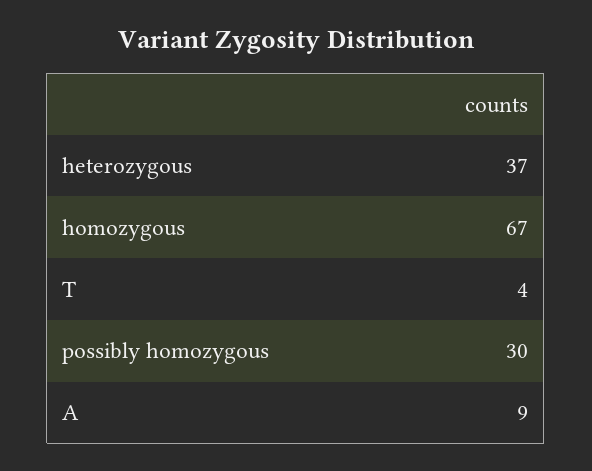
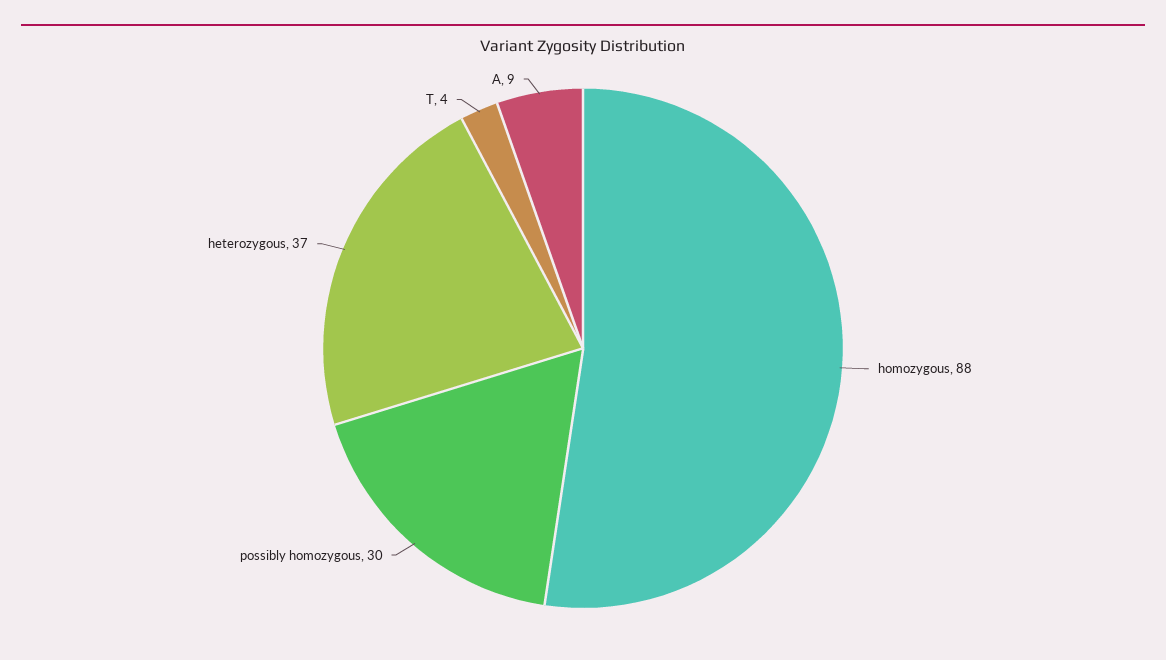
homozygous: 67 -> 88

